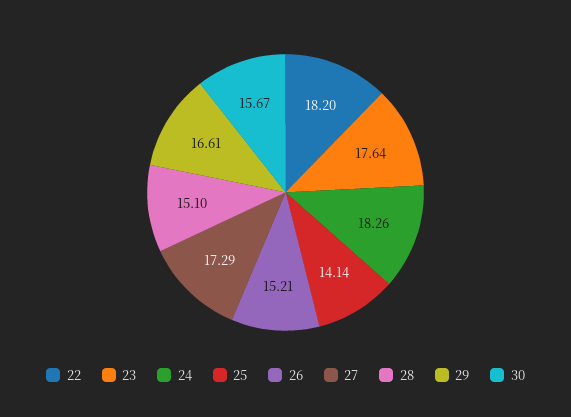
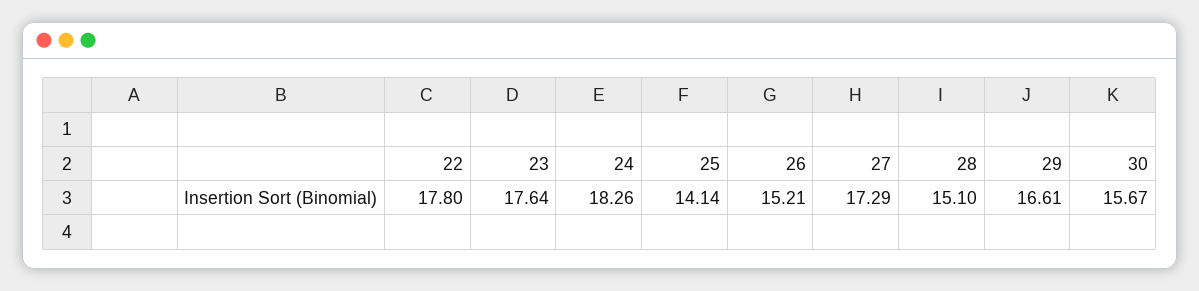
22: 18.2 -> 17.8

